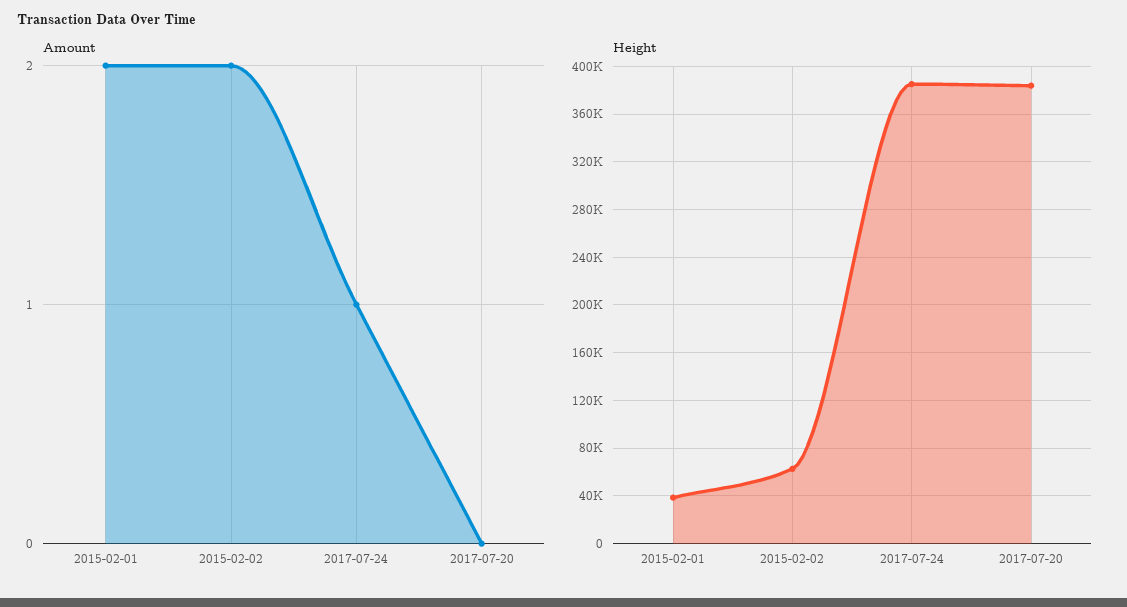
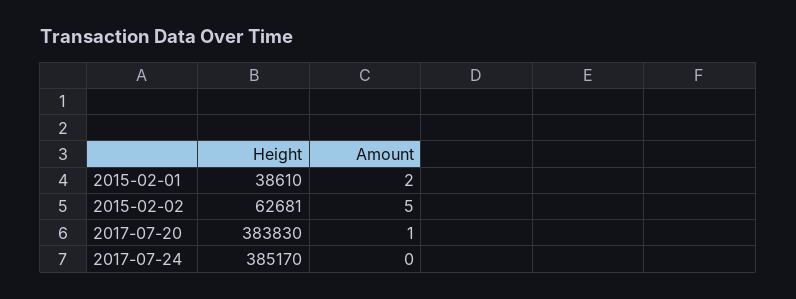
Amount, 2015-02-02: 2 -> 5
Amount, 2017-07-24: 1 -> 0
Amount, 2017-07-20: 0 -> 1

